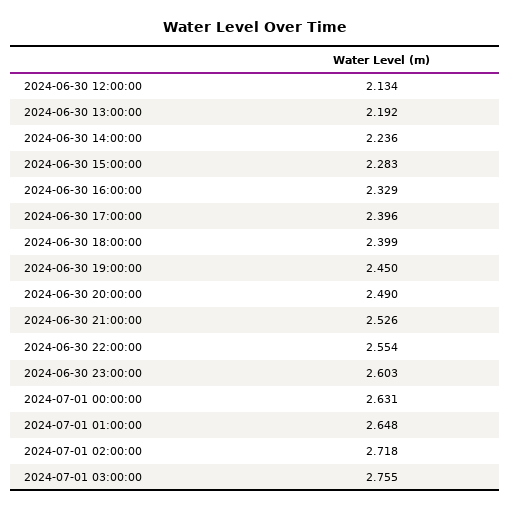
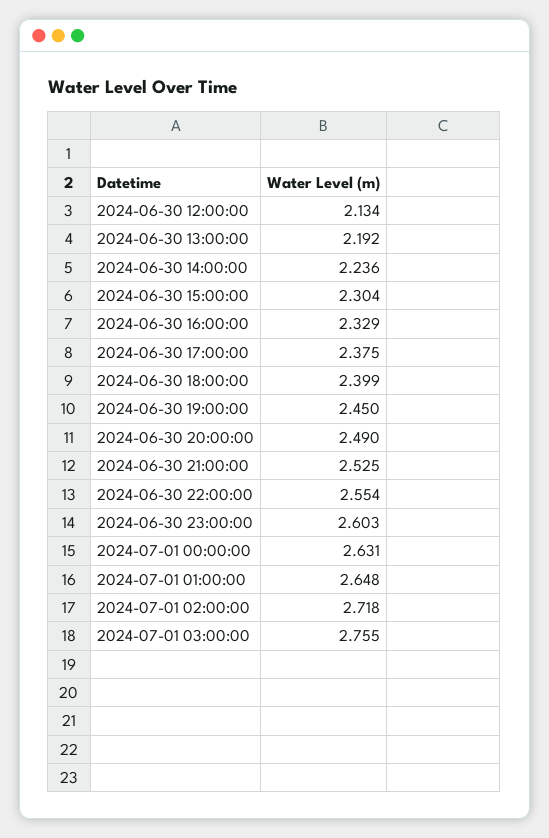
2024-06-30 15:00:00: 2.283 -> 2.304
2024-06-30 17:00:00: 2.396 -> 2.375
2024-06-30 21:00:00: 2.526 -> 2.525

